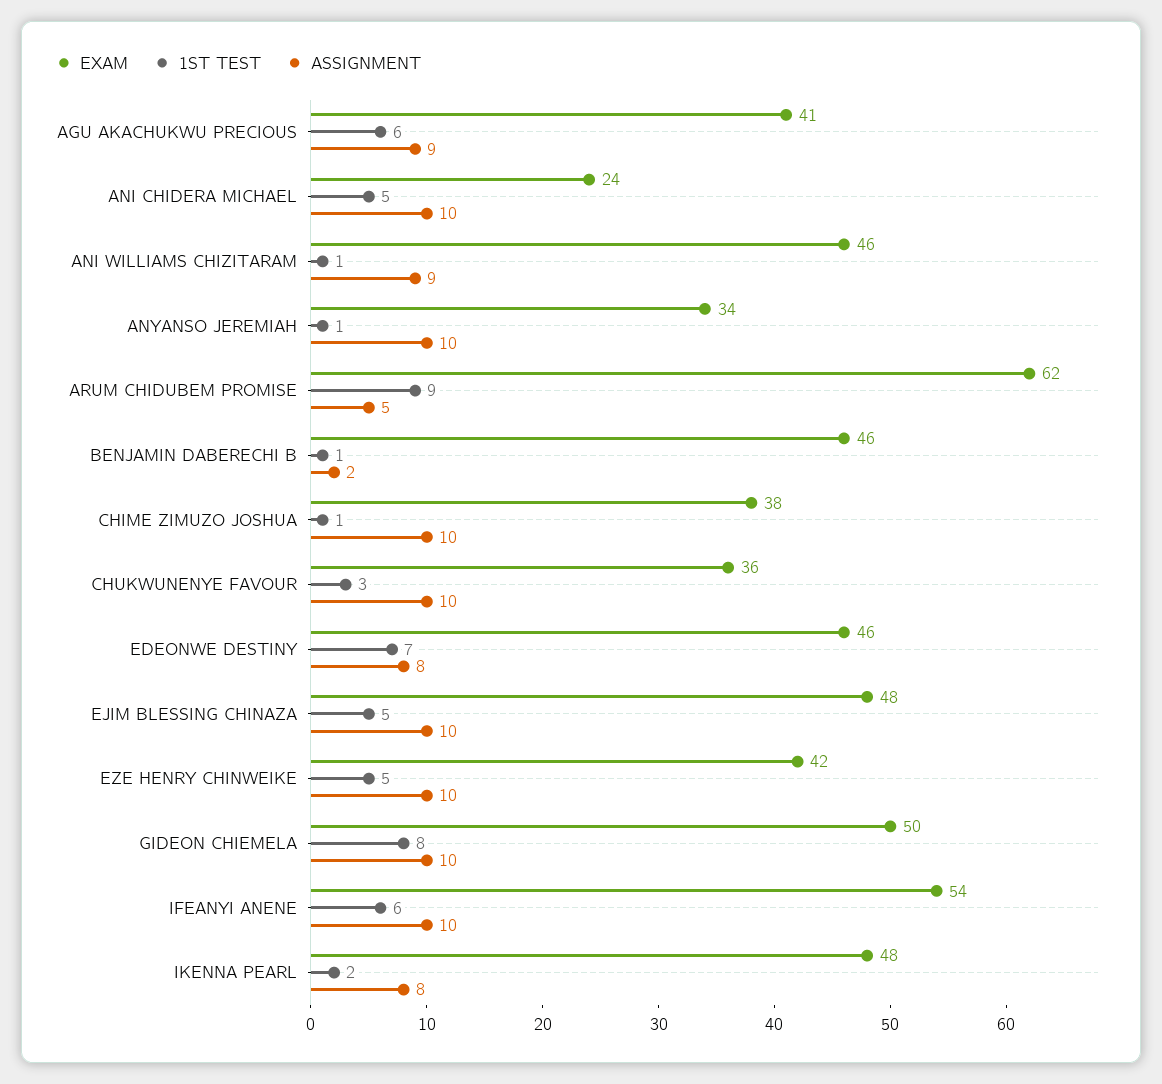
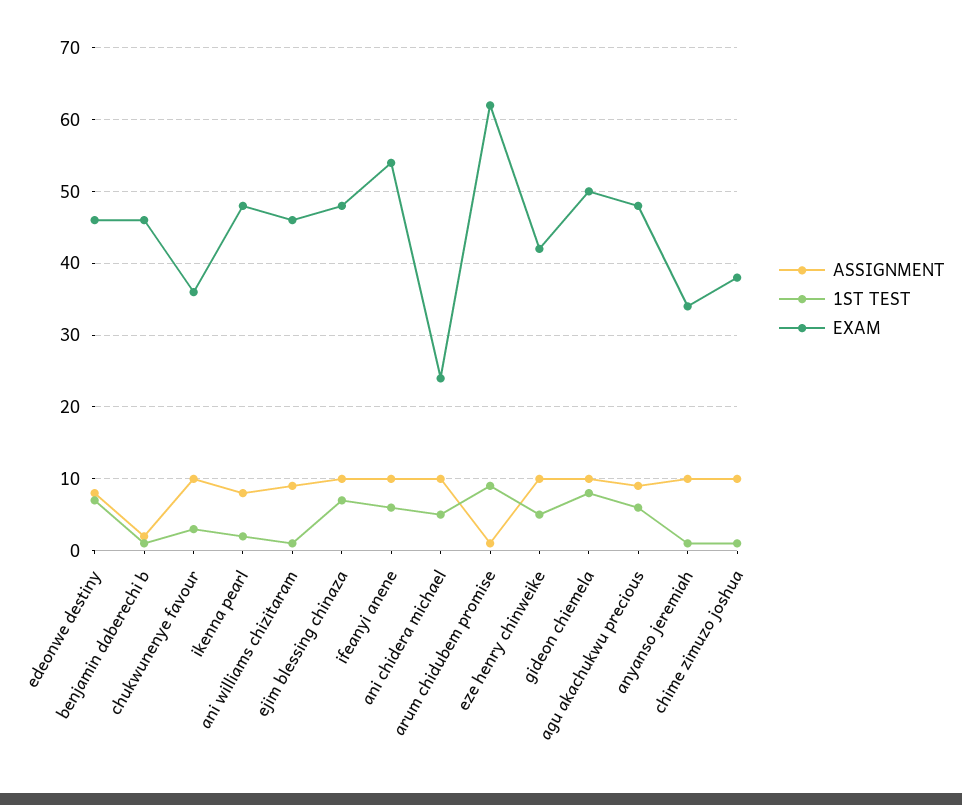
EXAM, AGU AKACHUKWU PRECIOUS: 41 -> 48
ASSIGNMENT, ARUM CHIDUBEM PROMISE: 5 -> 1
1ST TEST, EJIM BLESSING CHINAZA: 5 -> 7

